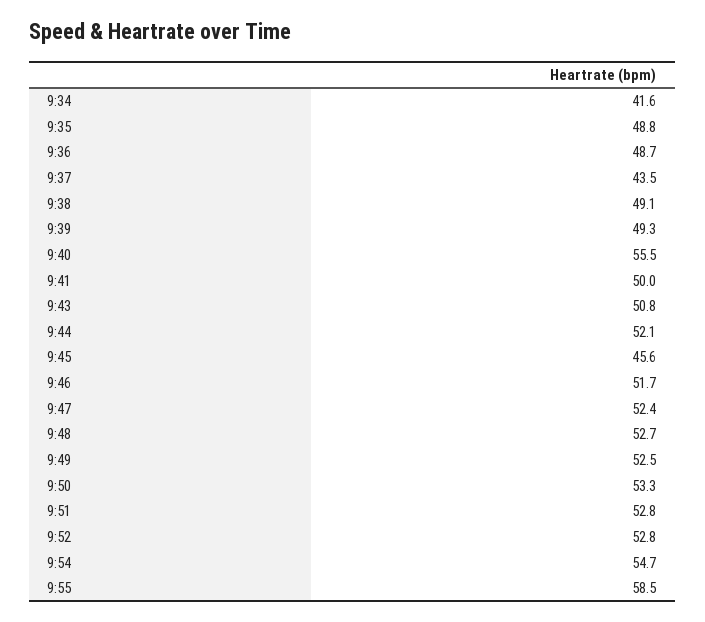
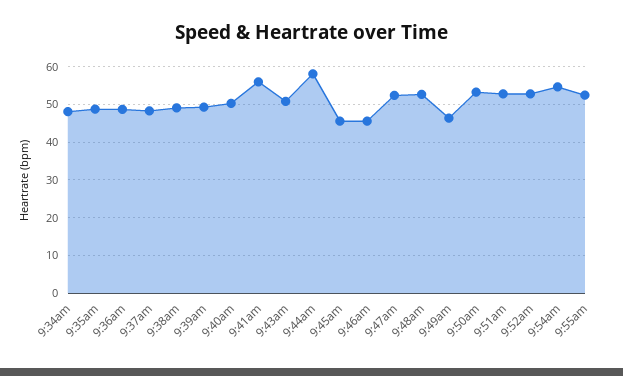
9:34: 41.6 -> 48
9:37: 43.5 -> 48
9:40: 55.5 -> 50
9:41: 50 -> 56
9:44: 52.1 -> 58
9:46: 51.7 -> 46
9:49: 52.5 -> 46
9:55: 58.5 -> 52

